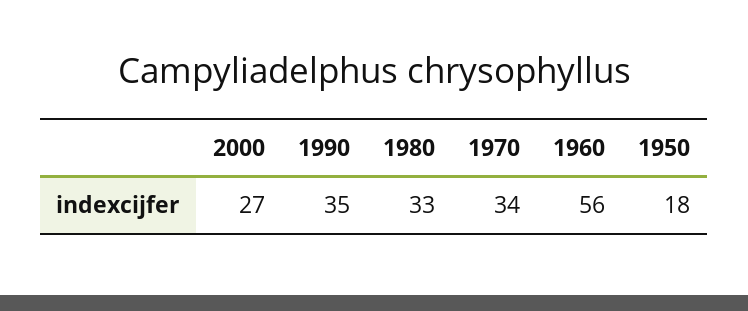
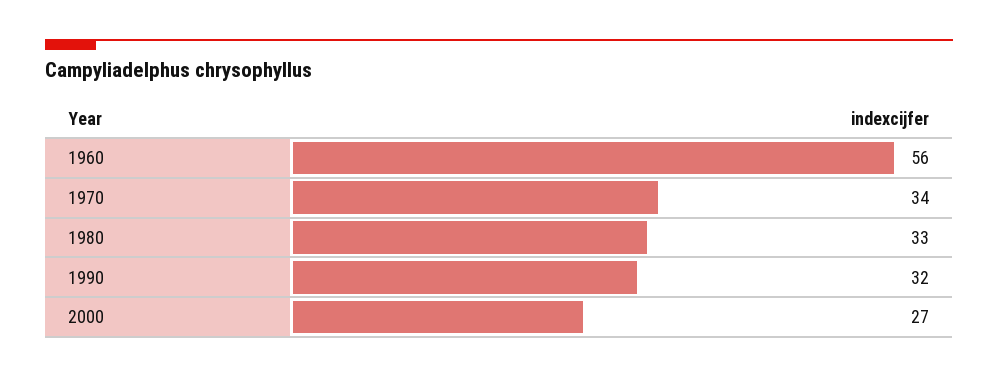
1990: 35 -> 32
1950: 18 -> none

